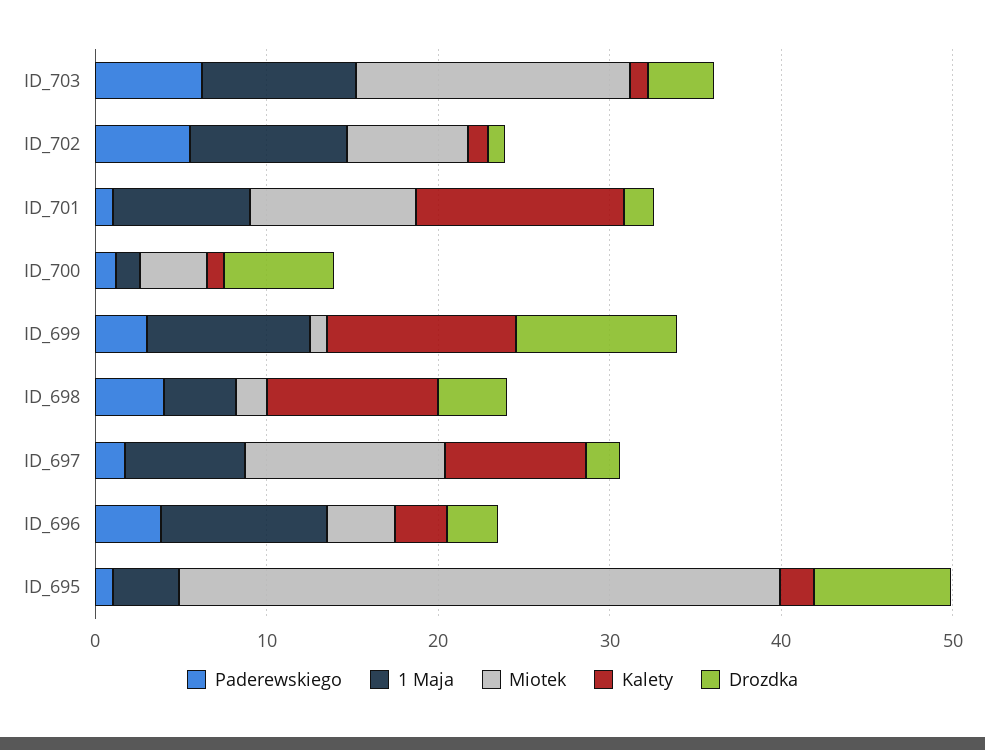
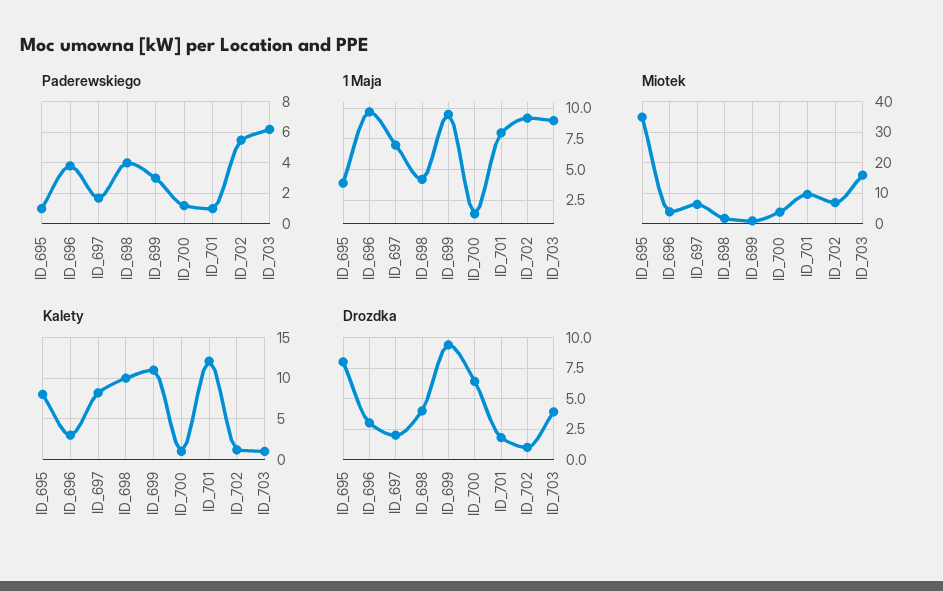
Miotek, ID_697: 12 -> 6
Kalety, ID_695: 2 -> 8

